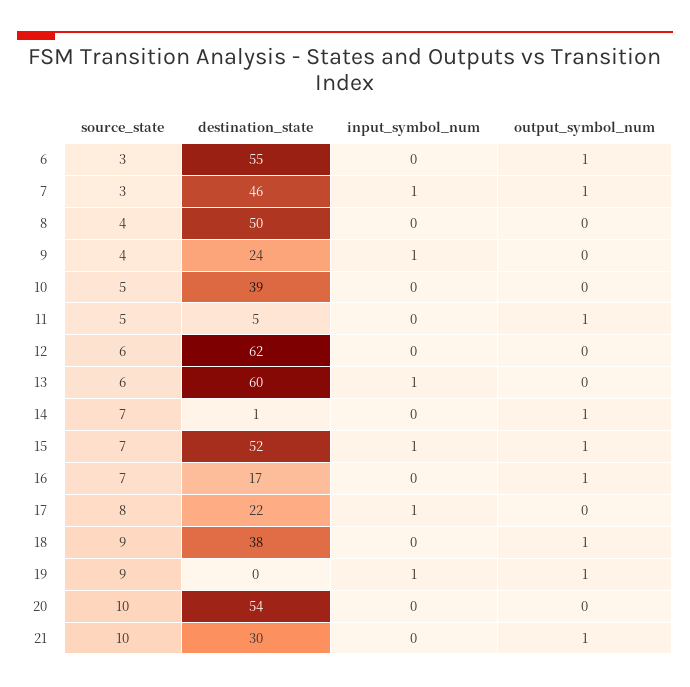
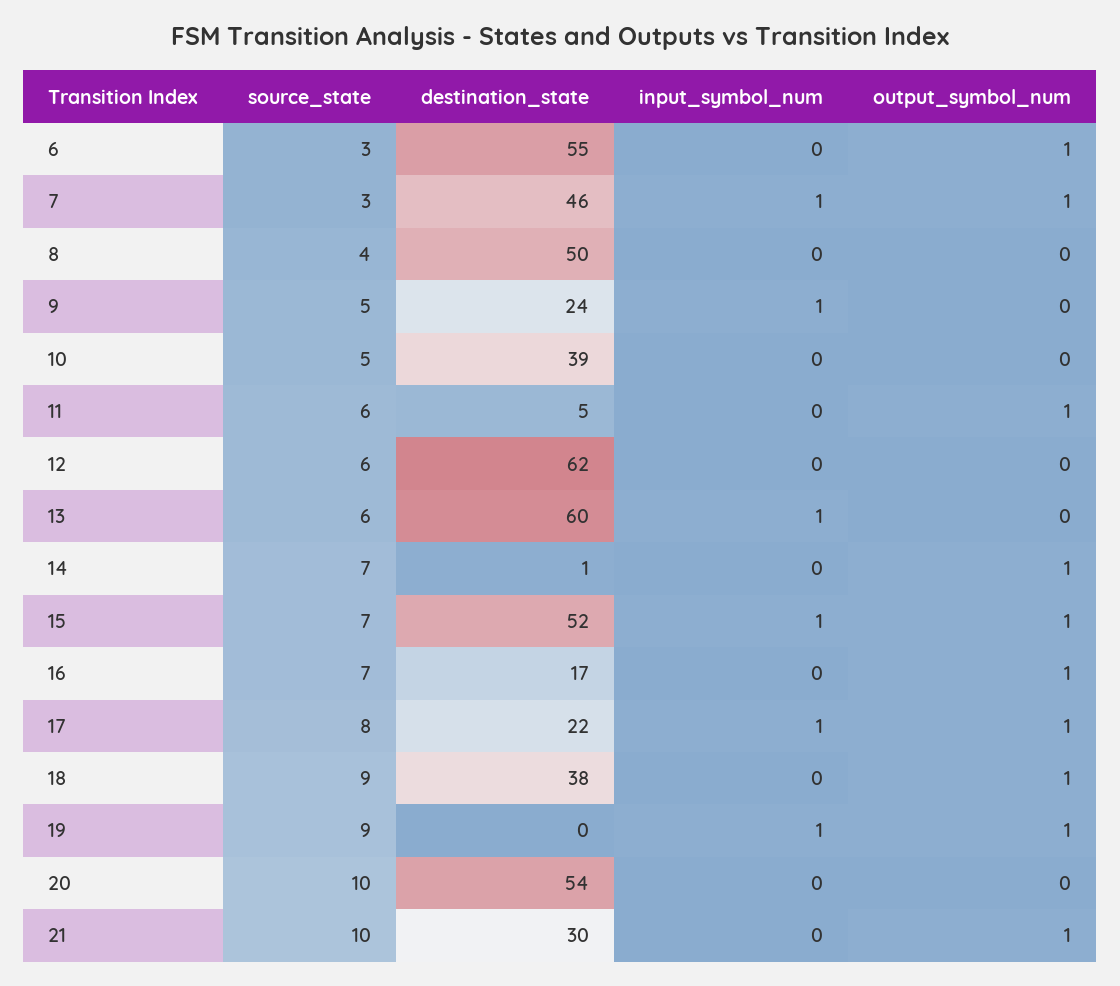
source_state, 9: 4 -> 5
source_state, 11: 5 -> 6
output_symbol_num, 17: 0 -> 1

